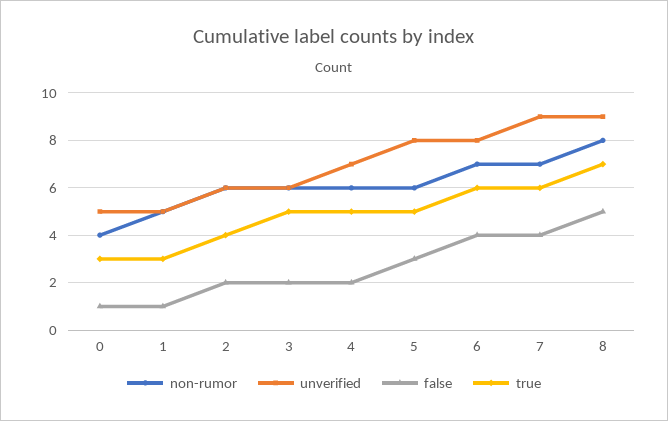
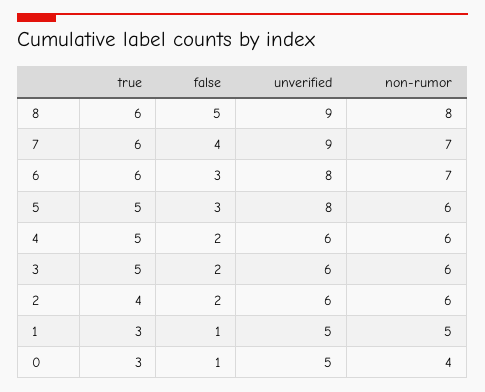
unverified, 4: 7 -> 6
false, 6: 4 -> 3
true, 8: 7 -> 6

